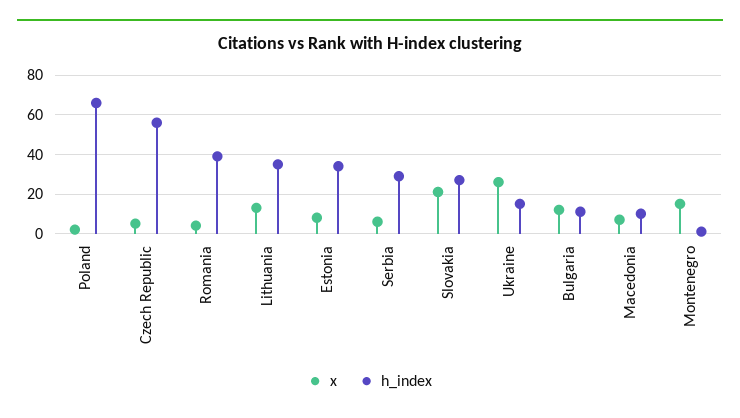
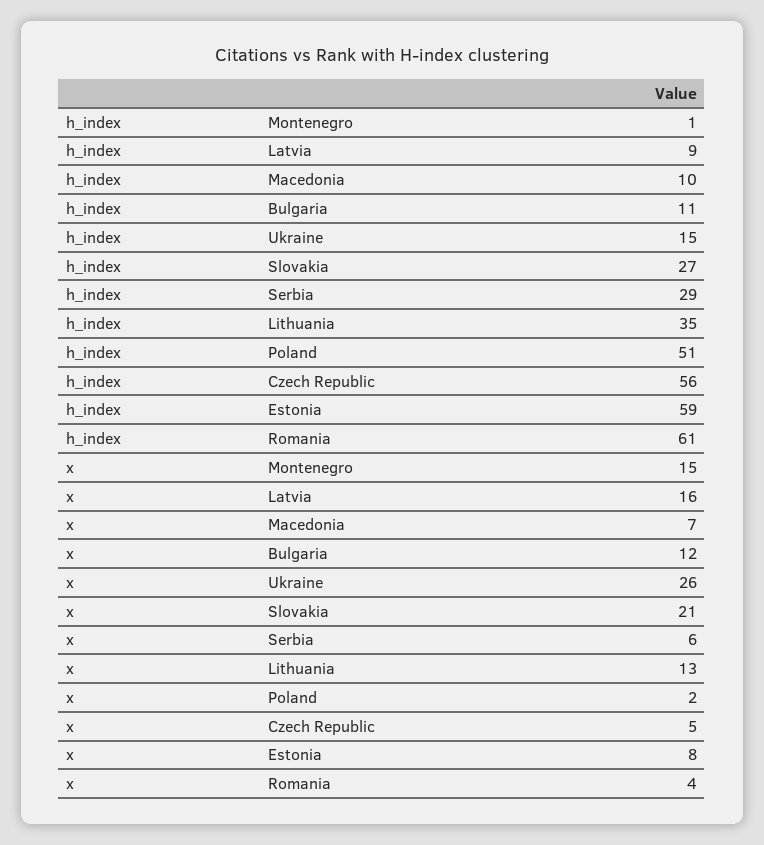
h_index, Poland: 65 -> 51
h_index, Romania: 40 -> 61
h_index, Estonia: 35 -> 59
h_index, Latvia: none -> 9
x, Latvia: none -> 16

